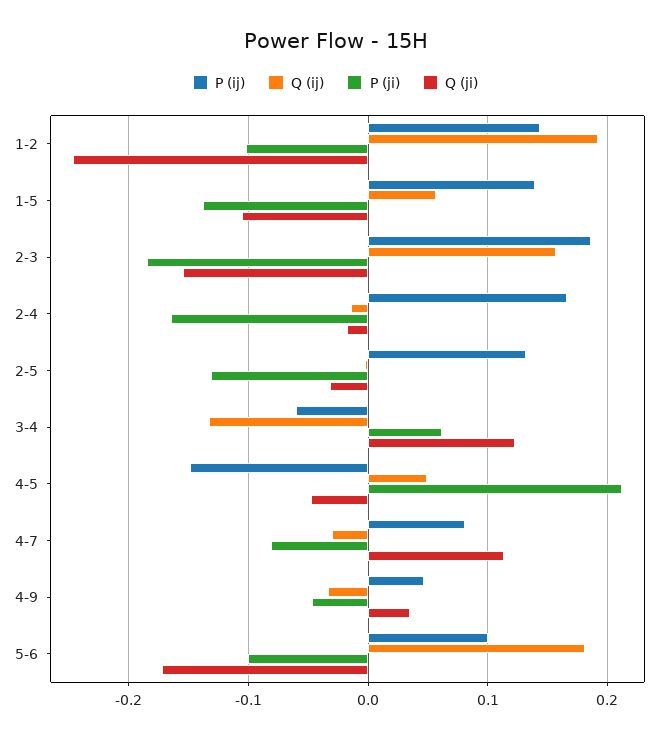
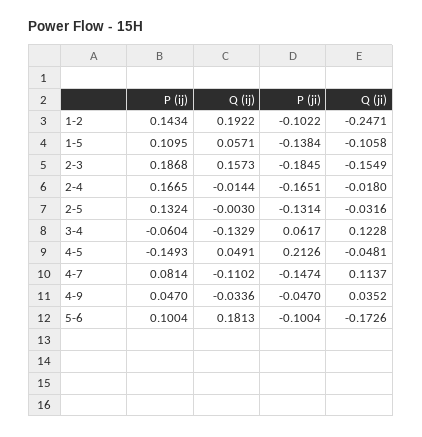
P (ij), 1-5: 0.14 -> 0.1095
Q (ij), 4-7: -0.03 -> -0.1102
P (ji), 4-7: -0.08 -> -0.1474

